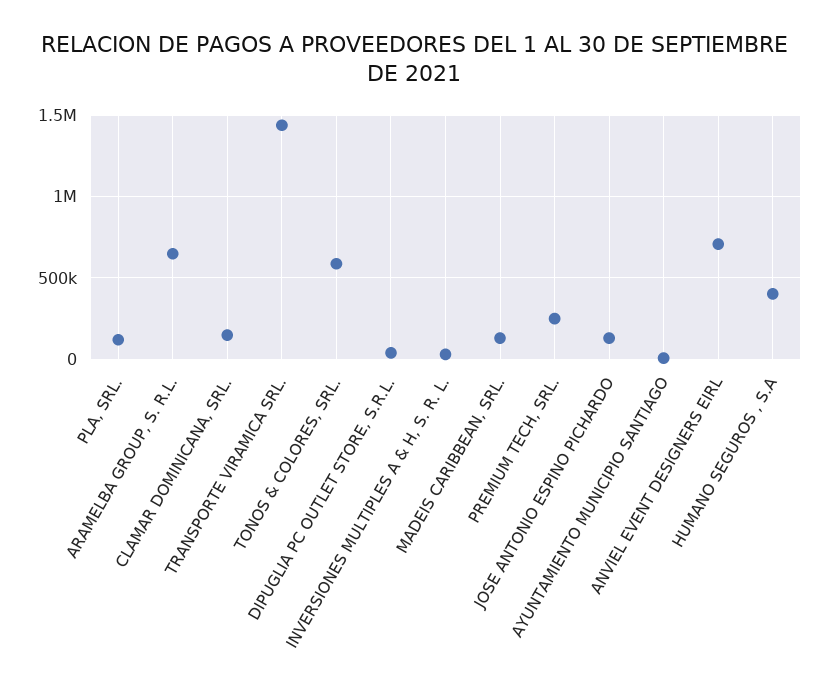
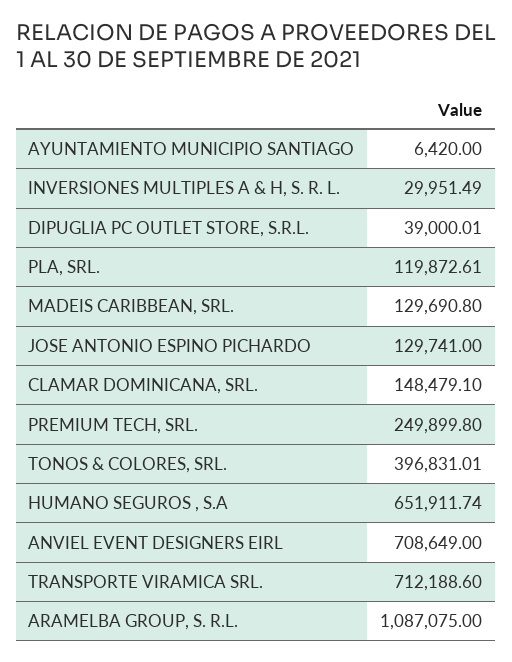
ARAMELBA GROUP, S. R.L.: 650000 -> 1087075
TRANSPORTE VIRAMICA SRL.: 1450000 -> 712188.6
TONOS & COLORES, SRL.: 600000 -> 396831.01
HUMANO SEGUROS , S.A: 400000 -> 651911.74

